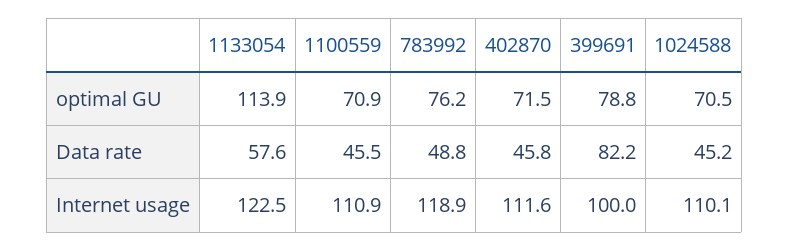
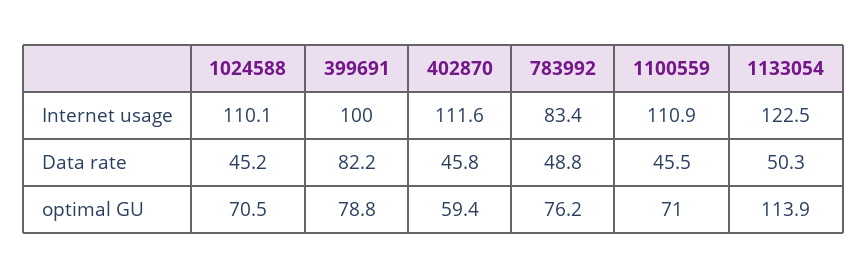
1100559, optimal GU: 70.9 -> 71
402870, optimal GU: 71.5 -> 59.4
1133054, Data rate: 57.6 -> 50.3
783992, Internet usage: 118.9 -> 83.4

